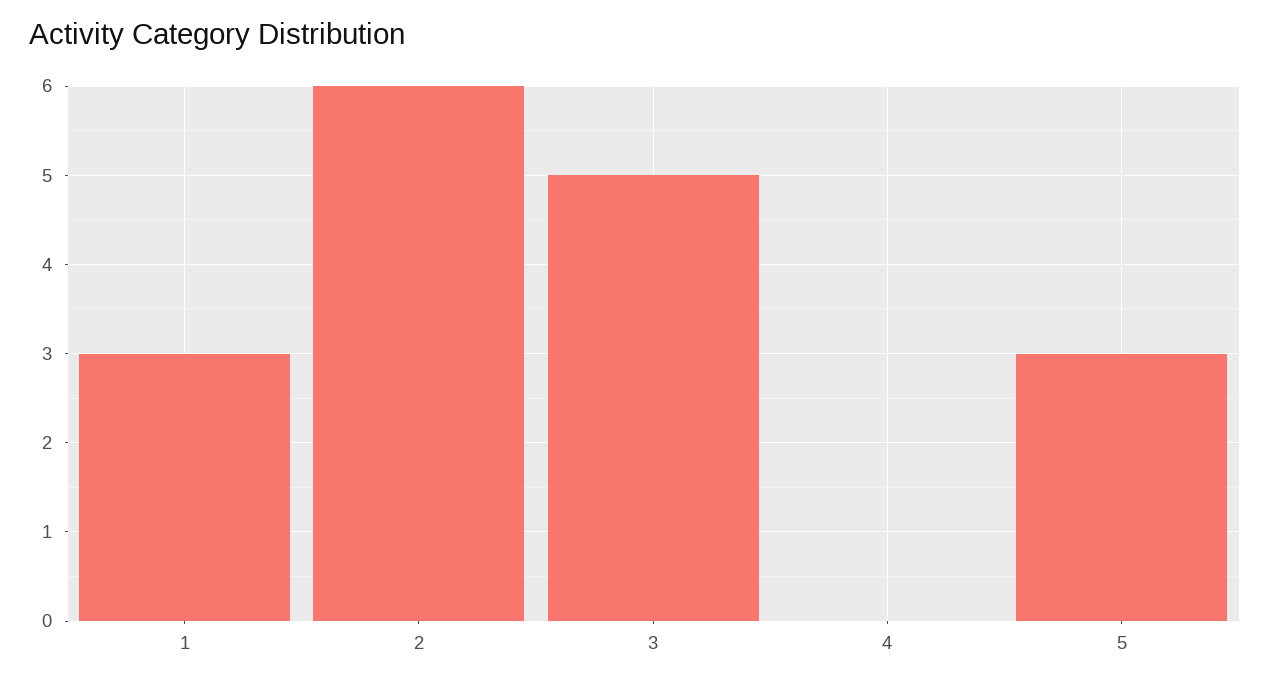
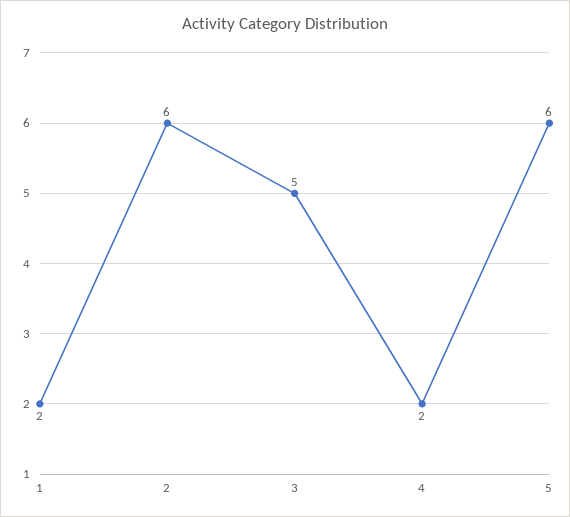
1: 3 -> 2
4: 0 -> 2
5: 3 -> 6

